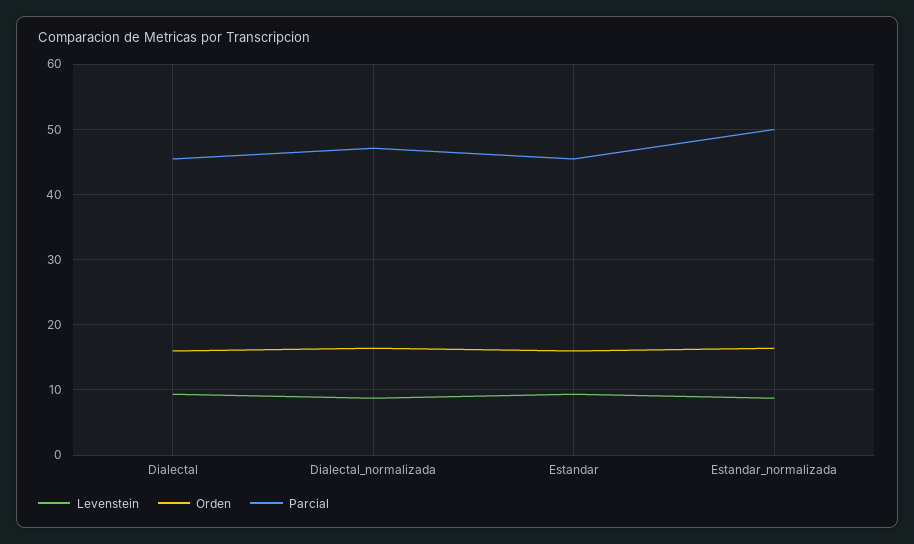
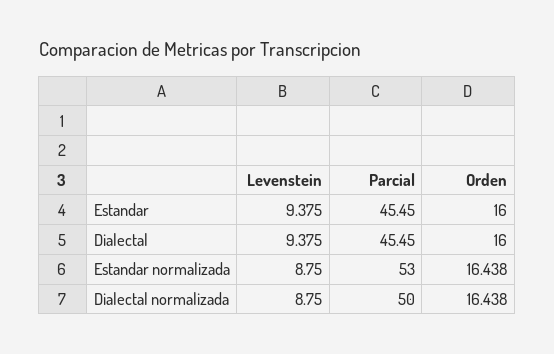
Parcial, Dialectal_normalizada: 47 -> 50
Parcial, Estandar_normalizada: 50 -> 53

